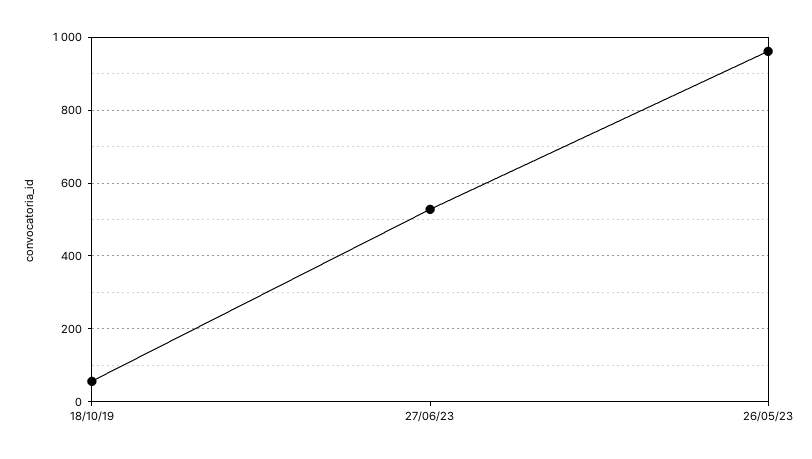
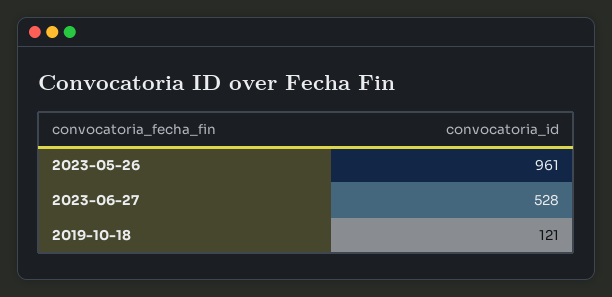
18/10/19: 60 -> 121

